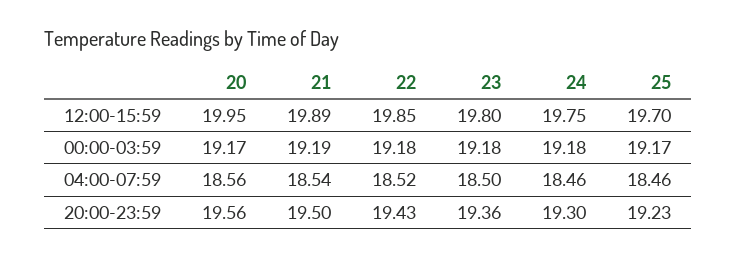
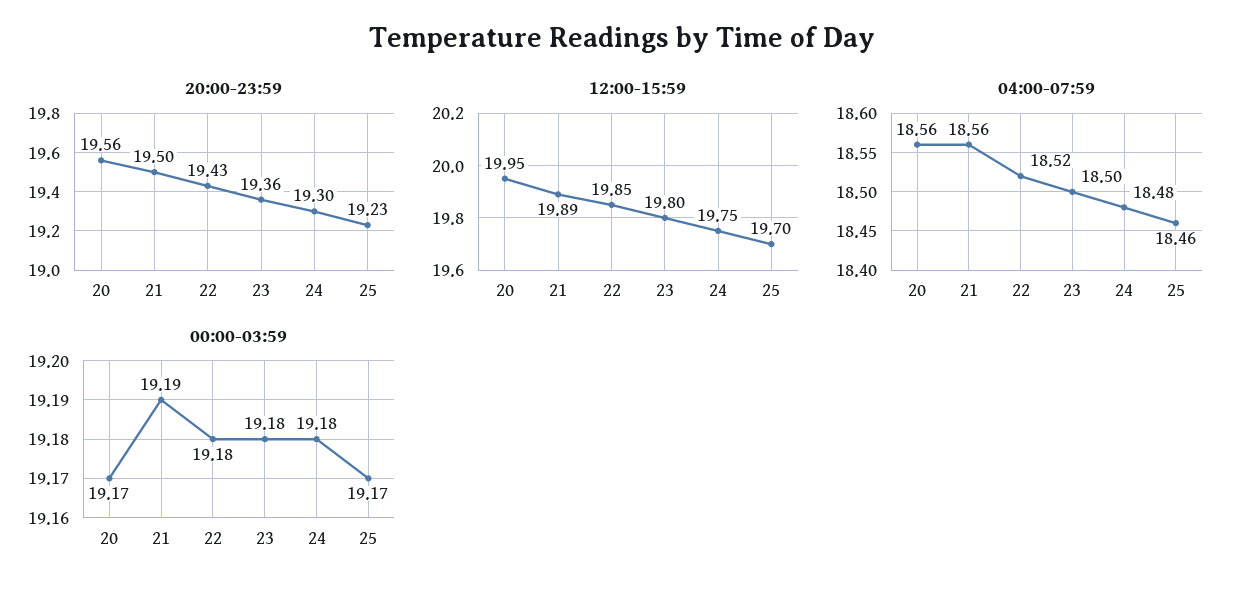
04:00-07:59, 21: 18.54 -> 18.56
04:00-07:59, 24: 18.46 -> 18.48

